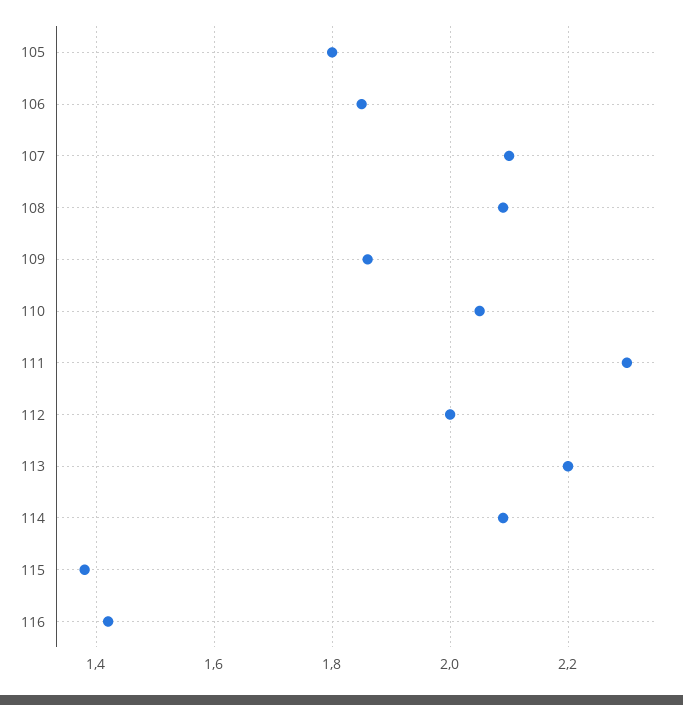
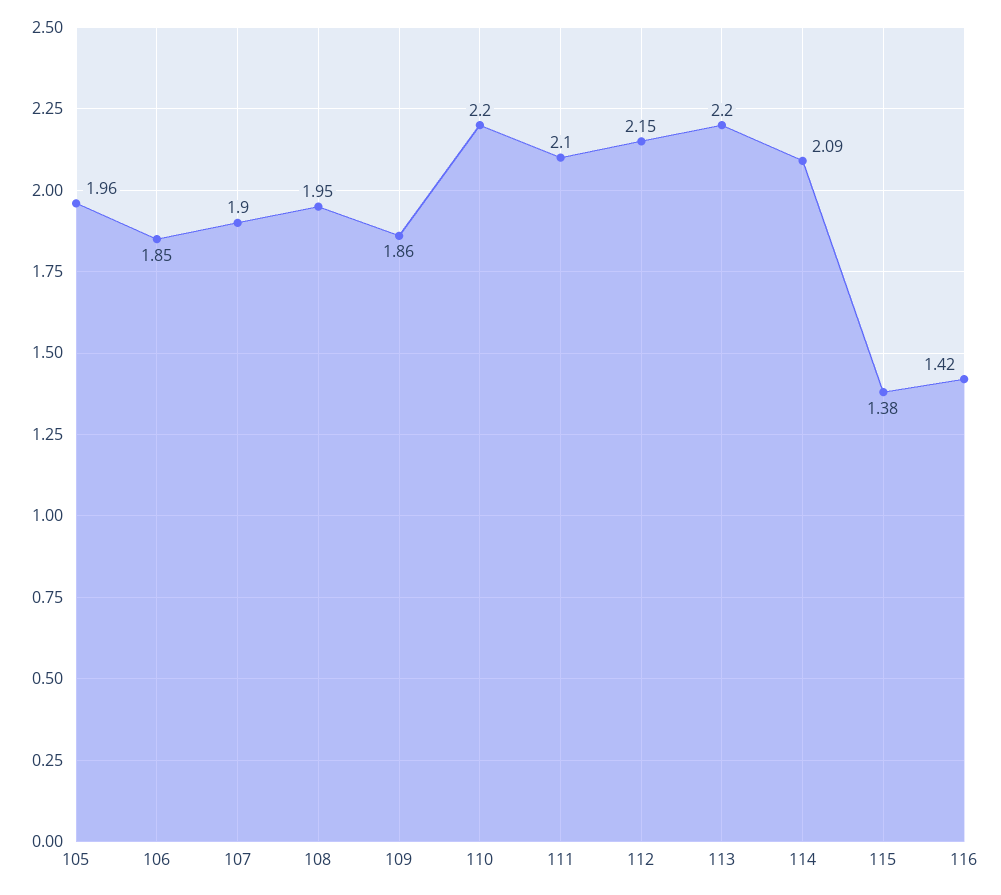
105: 1.8 -> 1.96
107: 2.1 -> 1.9
108: 2.1 -> 1.95
110: 2.05 -> 2.2
111: 2.3 -> 2.1
112: 2 -> 2.15

